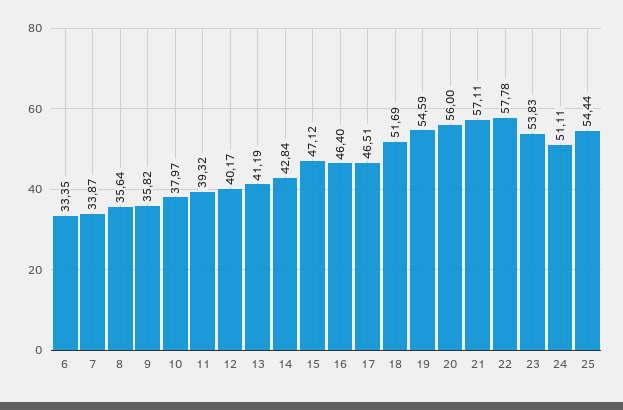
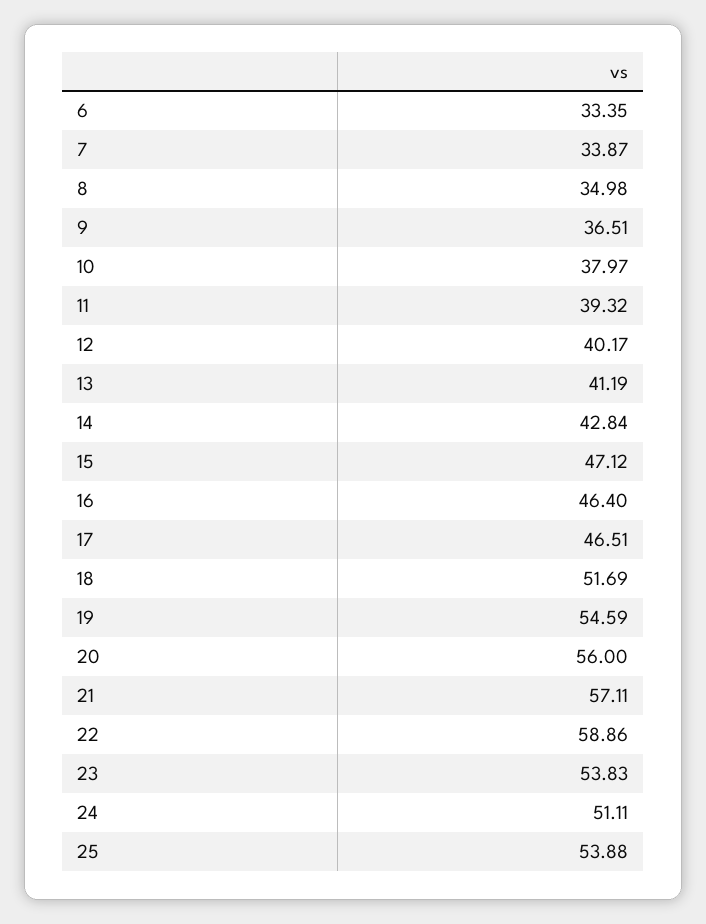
8: 35.64 -> 34.98
9: 35.82 -> 36.51
22: 57.78 -> 58.86
25: 54.44 -> 53.88

